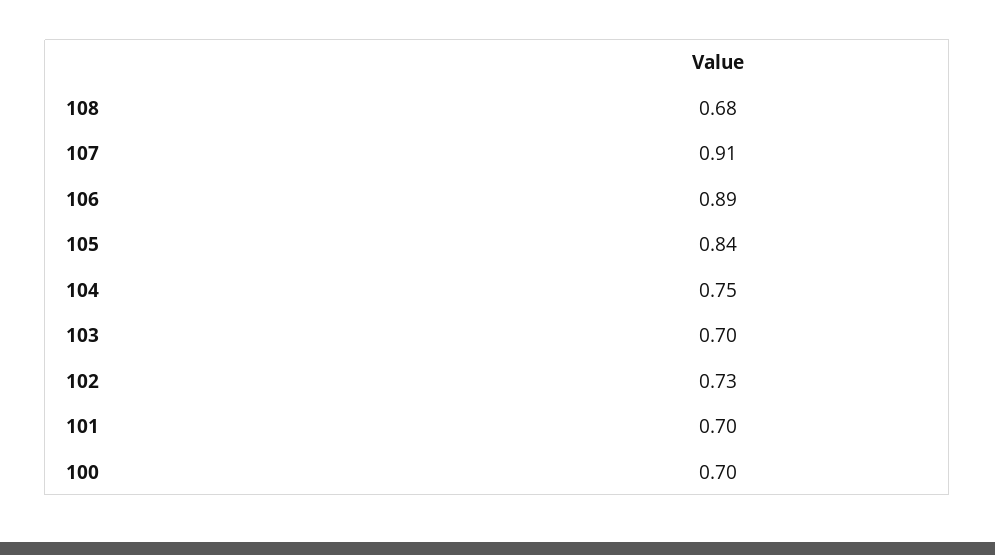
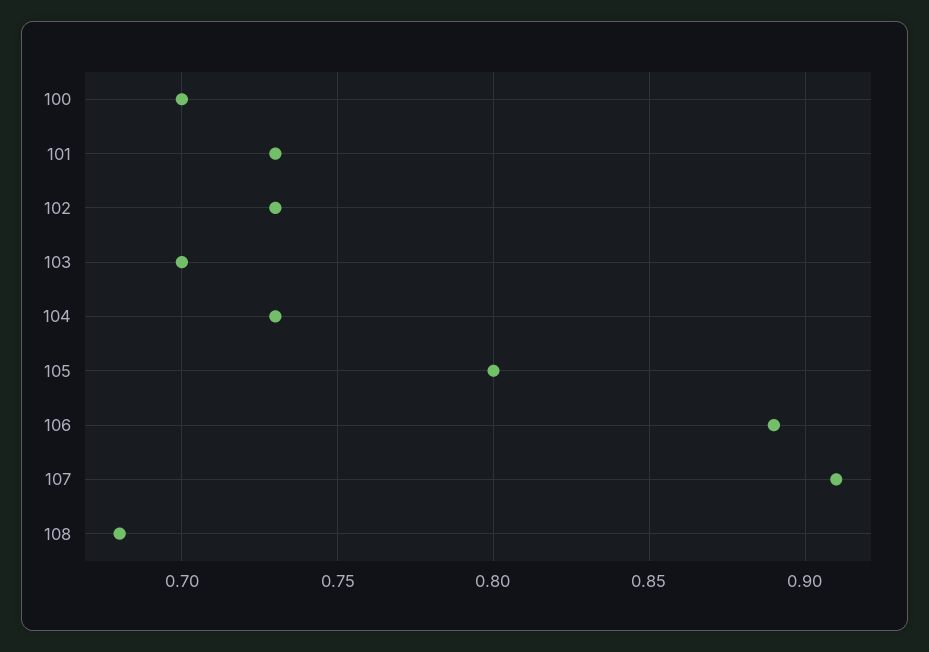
105: 0.84 -> 0.8
104: 0.75 -> 0.73
101: 0.7 -> 0.73

